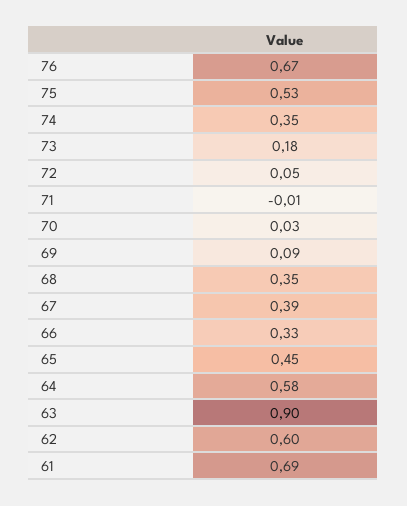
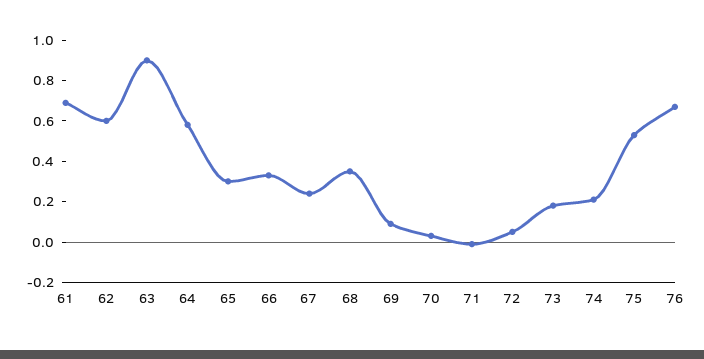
74: 0.35 -> 0.2
67: 0.39 -> 0.25
65: 0.45 -> 0.3

